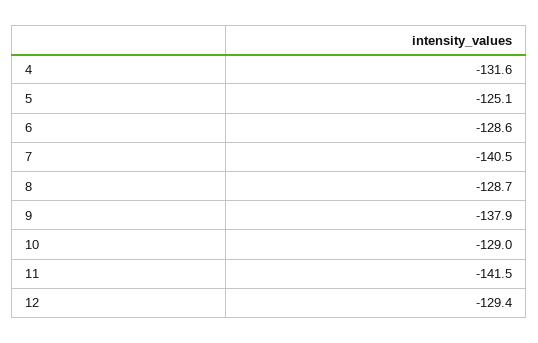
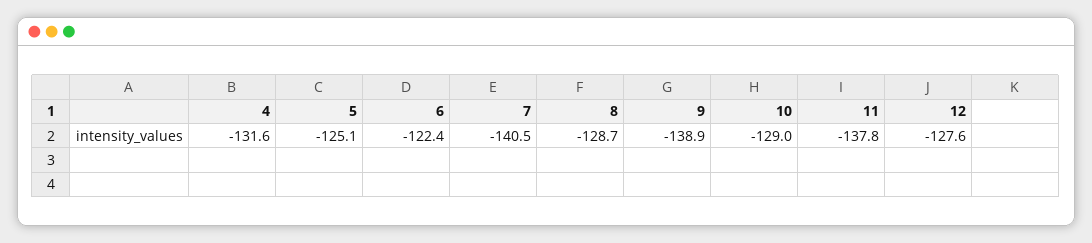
6: -128.6 -> -122.4
9: -137.9 -> -138.9
11: -141.5 -> -137.8
12: -129.4 -> -127.6

